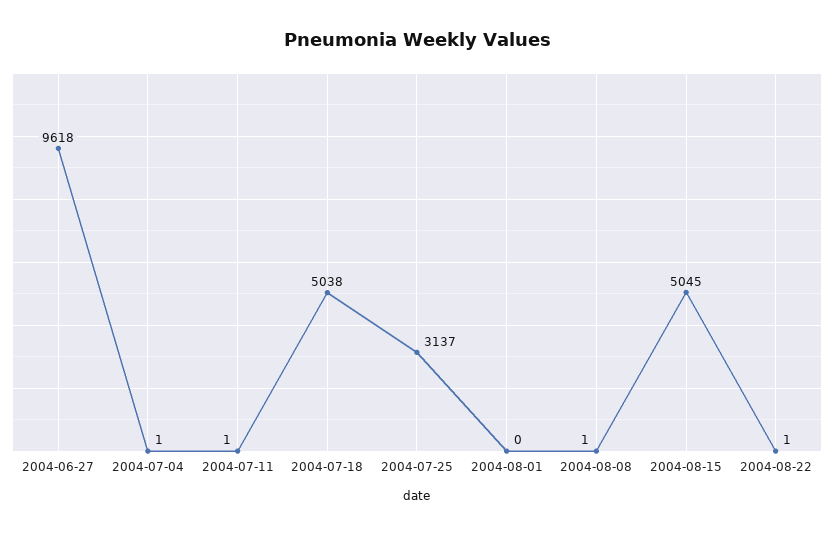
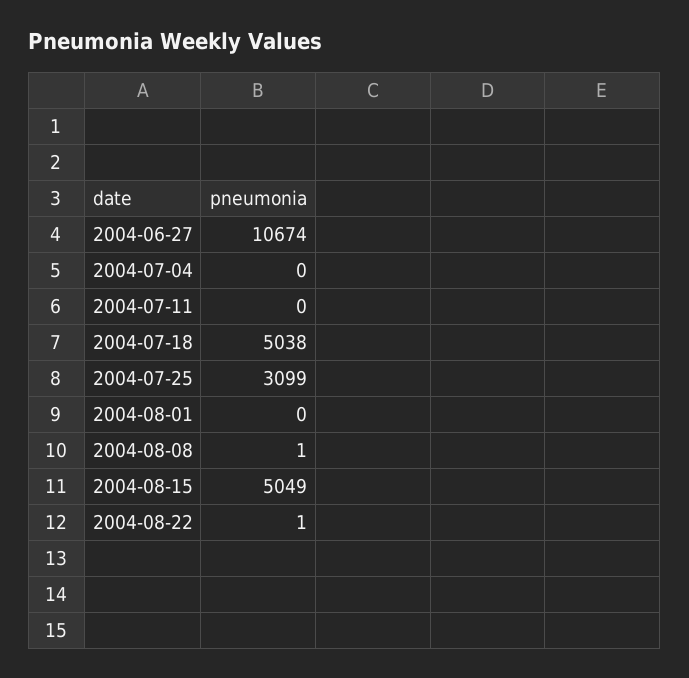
2004-06-27: 9618 -> 10674
2004-07-04: 1 -> 0
2004-07-11: 1 -> 0
2004-07-25: 3137 -> 3099
2004-08-15: 5045 -> 5049

